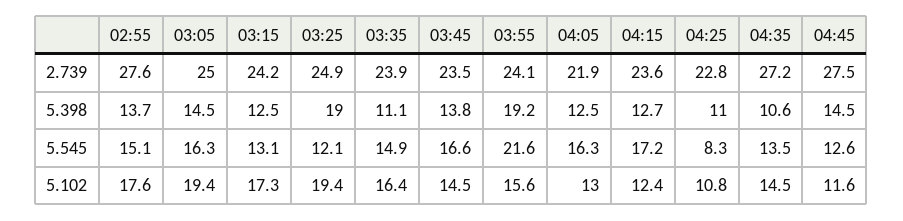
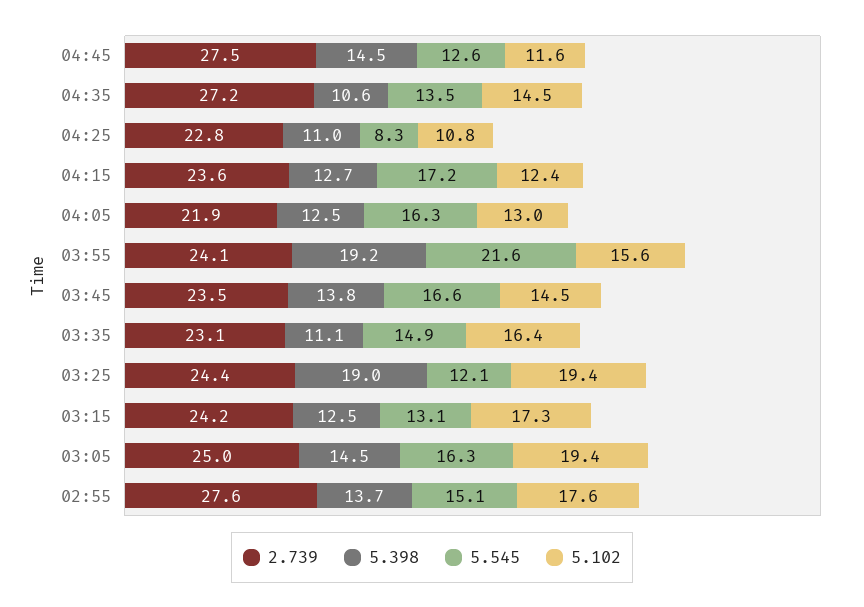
2.739, 03:25: 24.9 -> 24.4
2.739, 03:35: 23.9 -> 23.1

